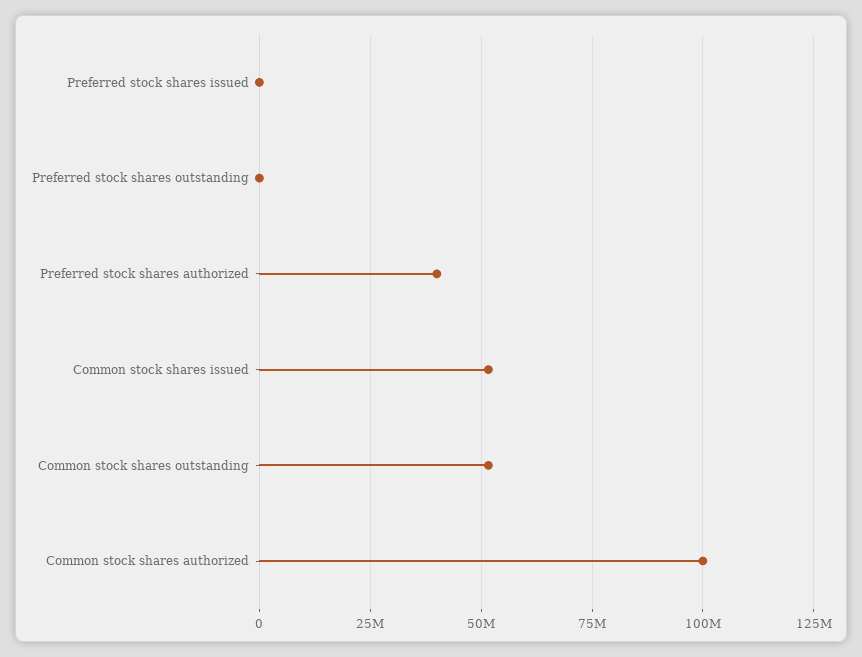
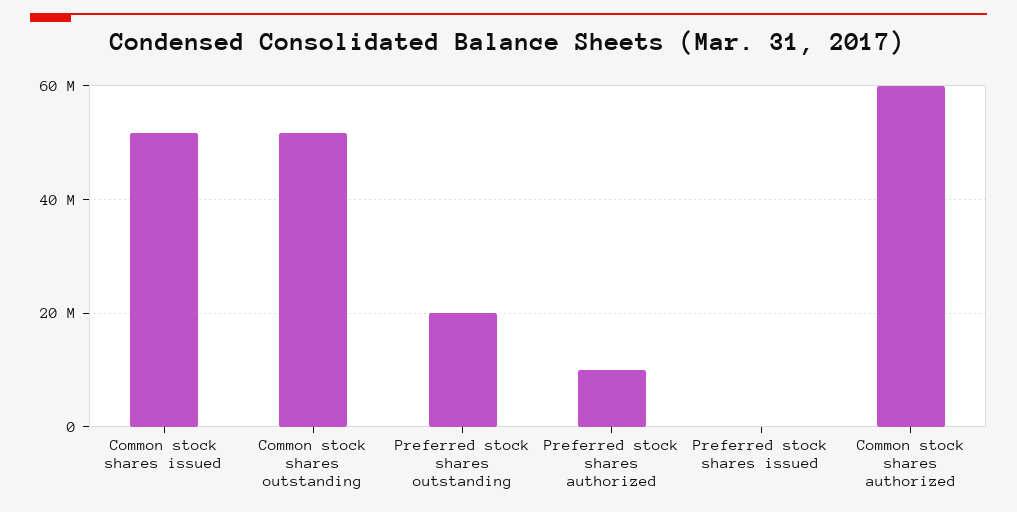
Preferred stock shares outstanding: 0 -> 20000000
Preferred stock shares authorized: 40000000 -> 10000000
Common stock shares authorized: 100000000 -> 60000000

